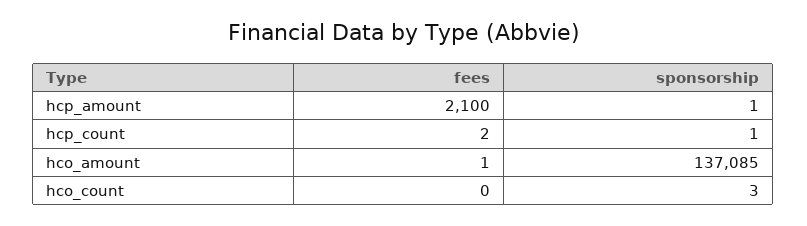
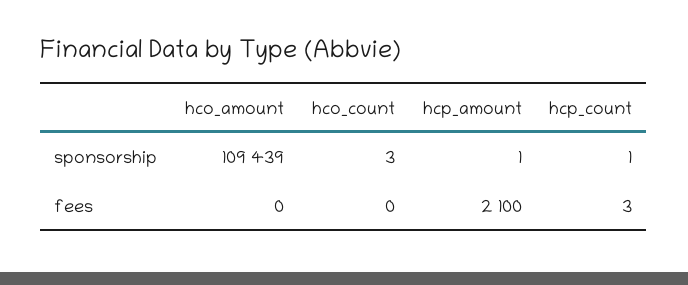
fees, hcp_count: 2 -> 3
fees, hco_amount: 1 -> 0
sponsorship, hco_amount: 137085 -> 109439

